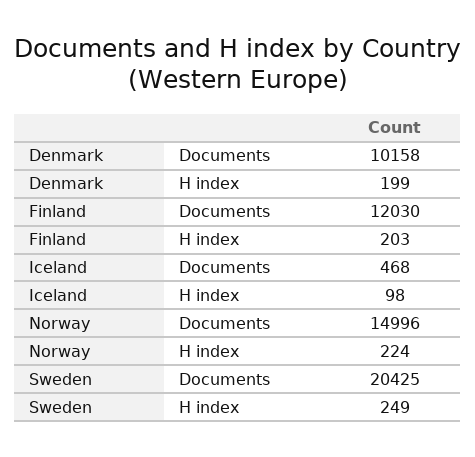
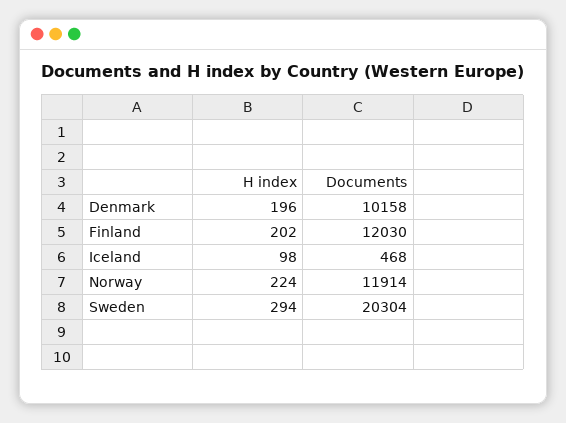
Denmark, H index: 199 -> 196
Finland, H index: 203 -> 202
Norway, Documents: 14996 -> 11914
Sweden, Documents: 20425 -> 20304
Sweden, H index: 249 -> 294

